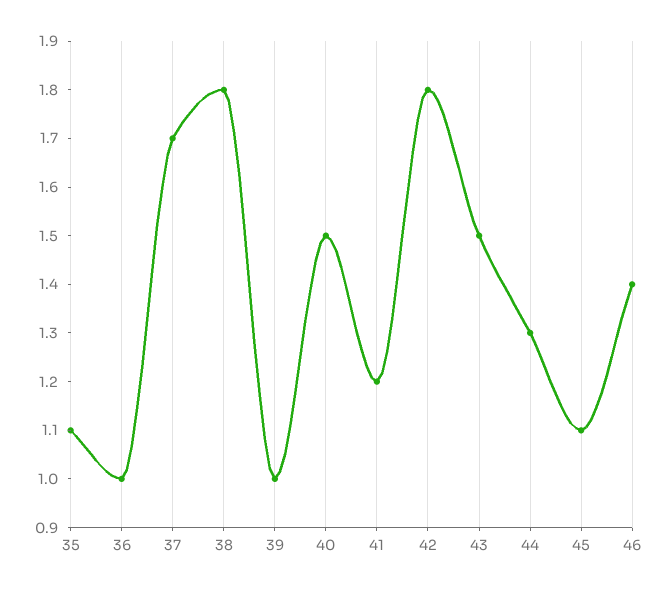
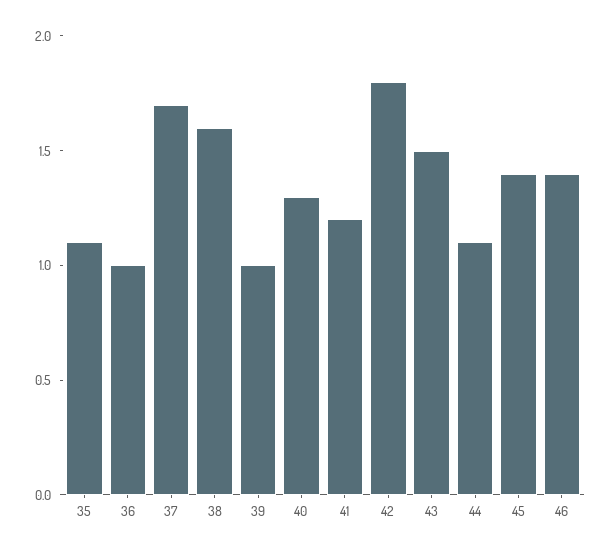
38: 1.8 -> 1.6
40: 1.5 -> 1.3
44: 1.3 -> 1.1
45: 1.1 -> 1.4

